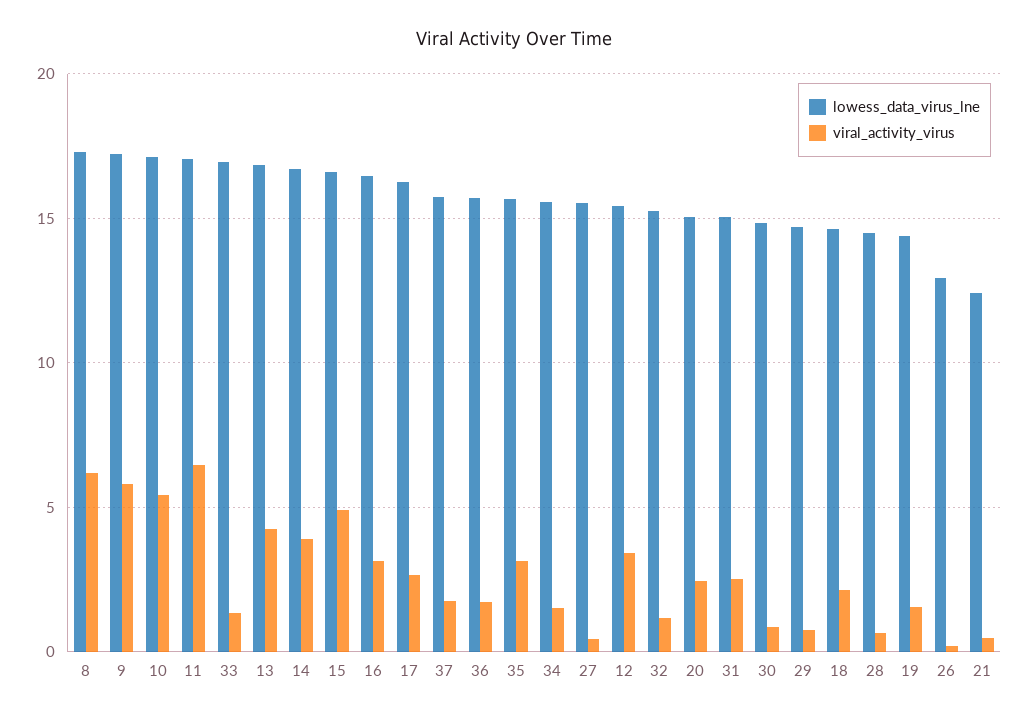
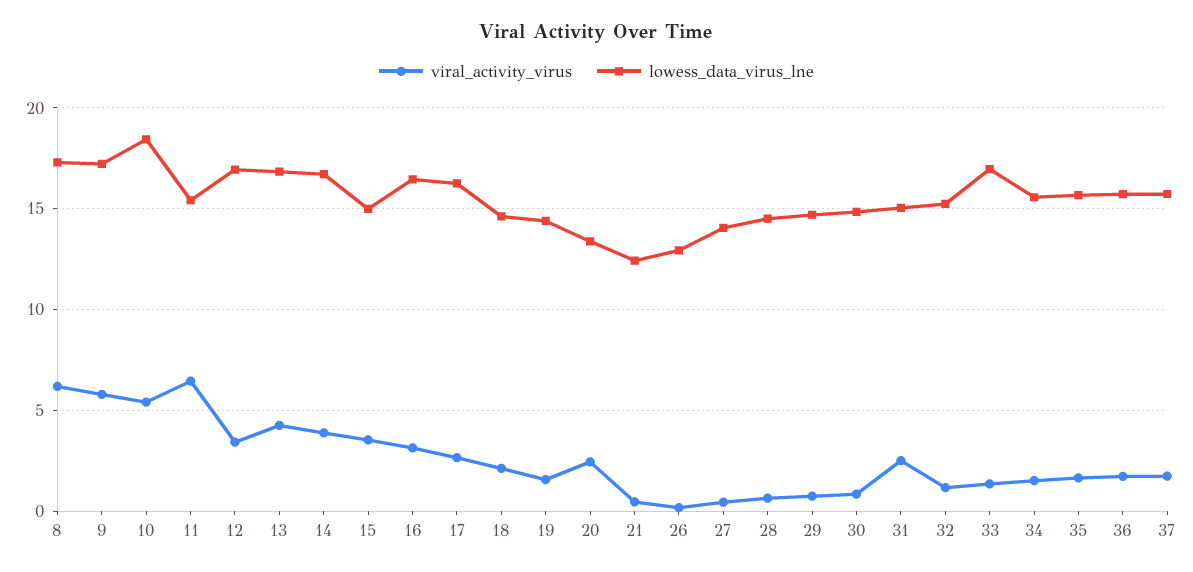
lowess_data_virus_lne, 10: 17 -> 18.5
lowess_data_virus_lne, 11: 17 -> 15.5
lowess_data_virus_lne, 15: 16.5 -> 15
viral_activity_virus, 15: 5 -> 3.5
viral_activity_virus, 35: 3 -> 1.5
lowess_data_virus_lne, 27: 15.5 -> 14
lowess_data_virus_lne, 12: 15.5 -> 17
lowess_data_virus_lne, 20: 15 -> 13.5

